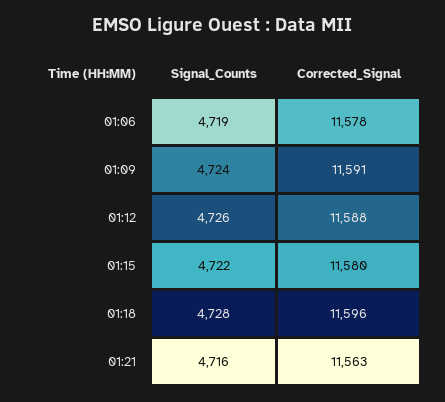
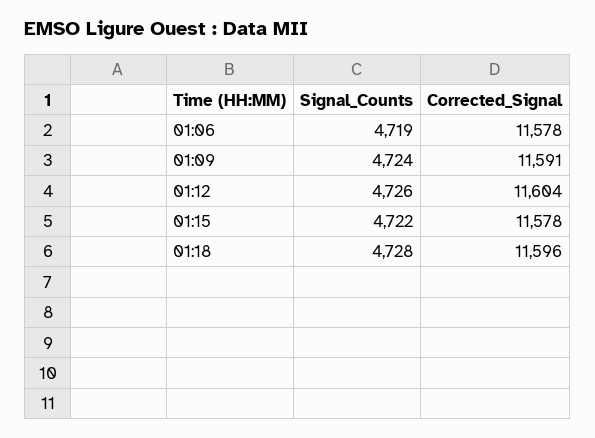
Corrected_Signal, 01:12: 11588 -> 11604
Corrected_Signal, 01:15: 11580 -> 11578
Signal_Counts, 01:21: 4716 -> none
Corrected_Signal, 01:21: 11563 -> none

